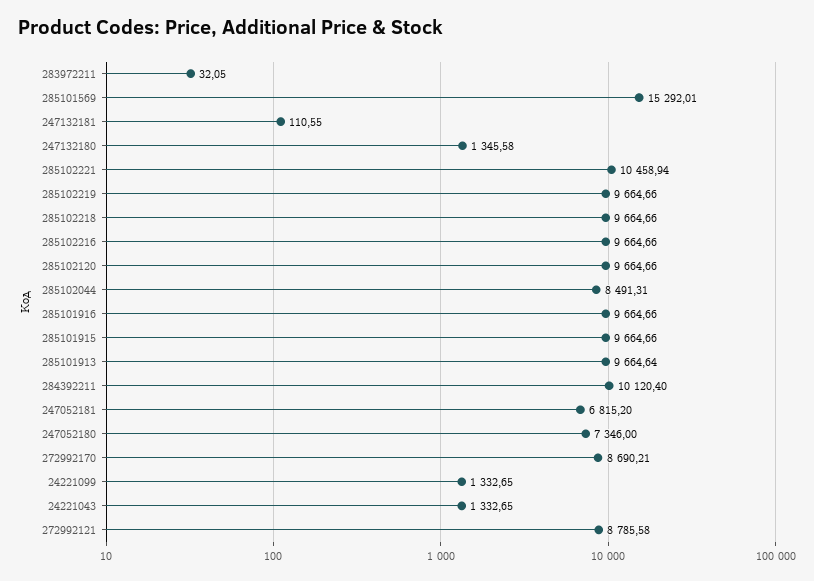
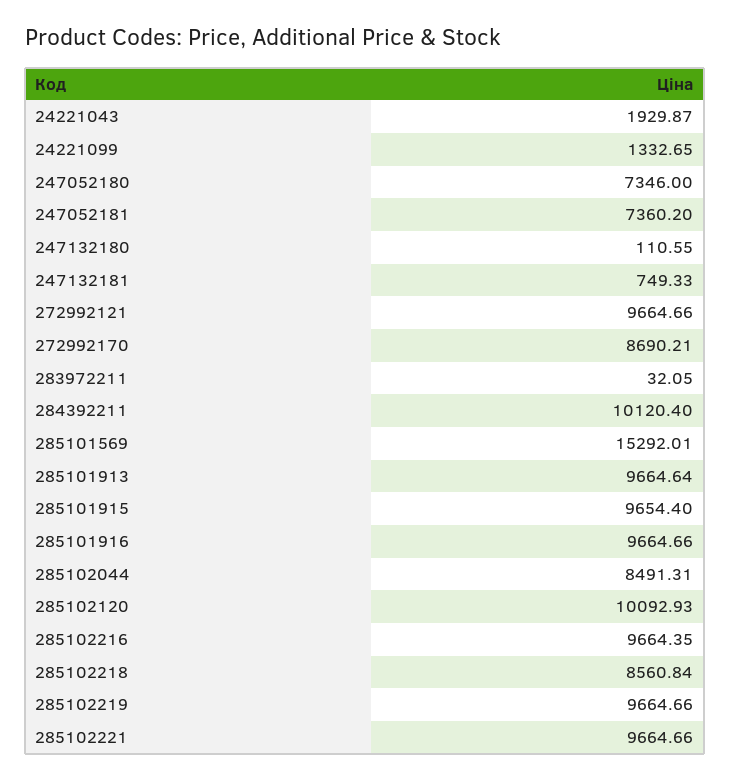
247132181: 110.55 -> 749.33
247132180: 1345.58 -> 110.55
285102221: 10458.94 -> 9664.66
285102218: 9664.66 -> 8560.84
285102216: 9664.66 -> 9664.35
285102120: 9664.66 -> 10092.93
285101915: 9664.66 -> 9654.4
247052181: 6815.2 -> 7360.2
24221043: 1332.65 -> 1929.87
272992121: 8785.58 -> 9664.66

